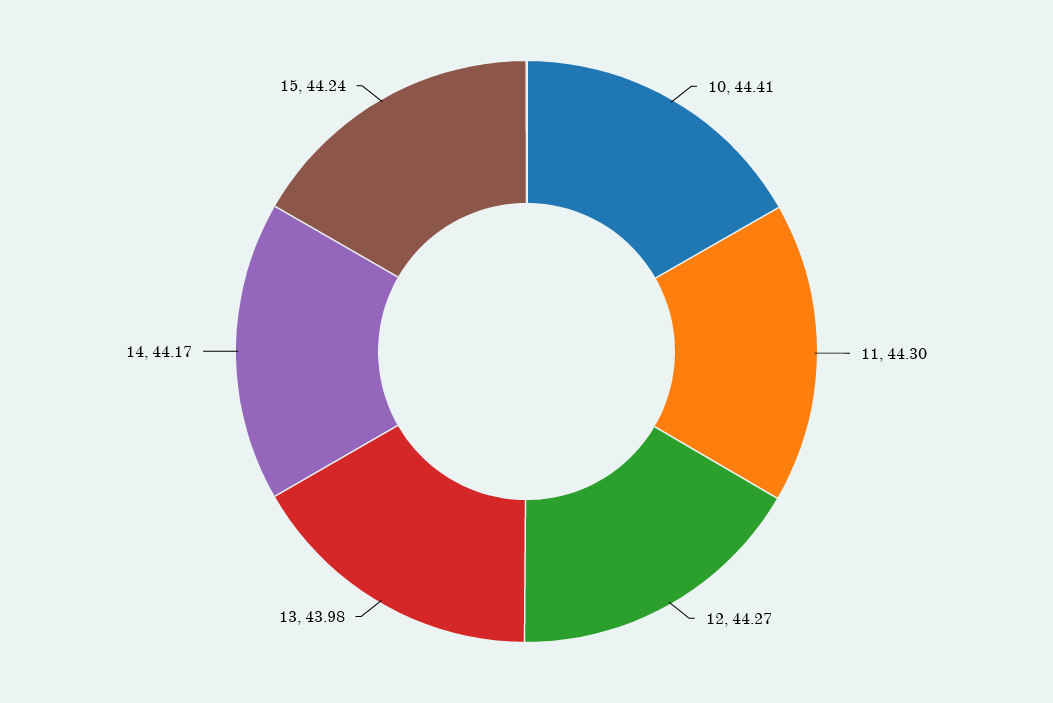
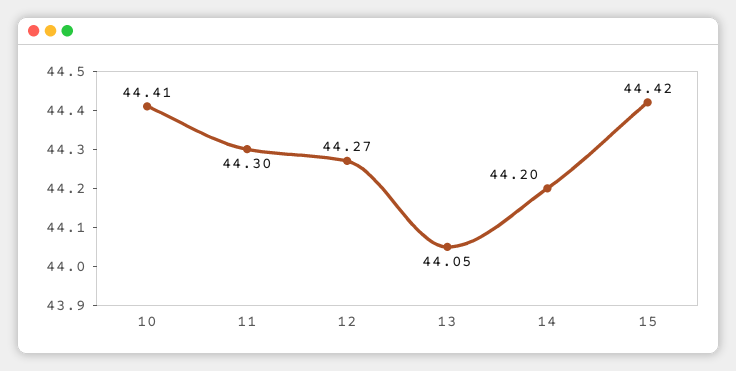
13: 43.98 -> 44.05
14: 44.17 -> 44.2
15: 44.24 -> 44.42

